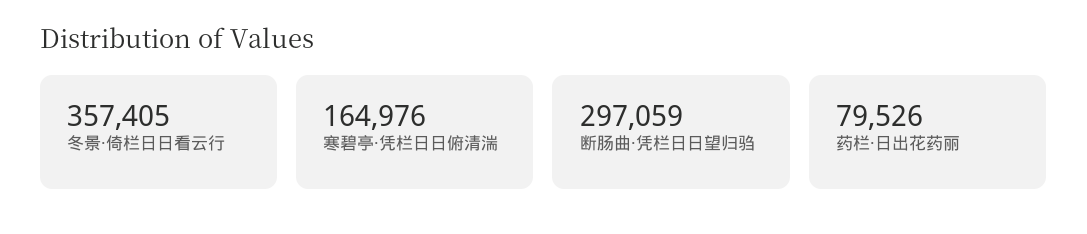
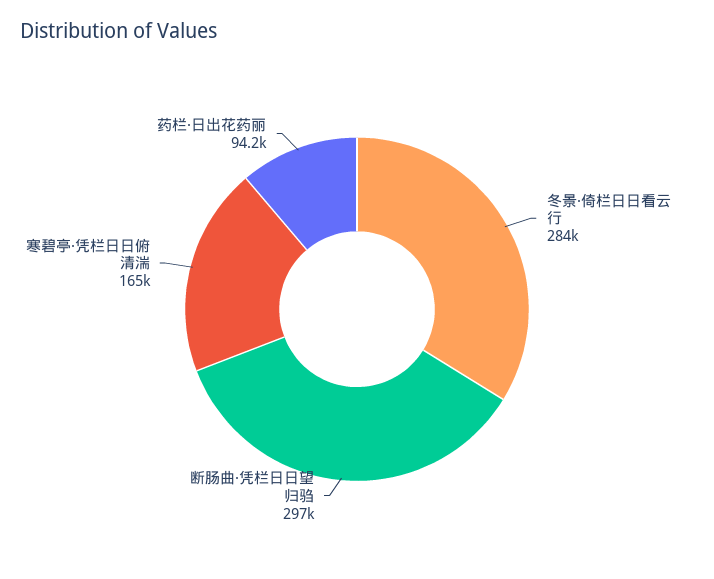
冬景·倚栏日日看云行: 357405 -> 284000
药栏·日出花药丽: 79526 -> 94200

